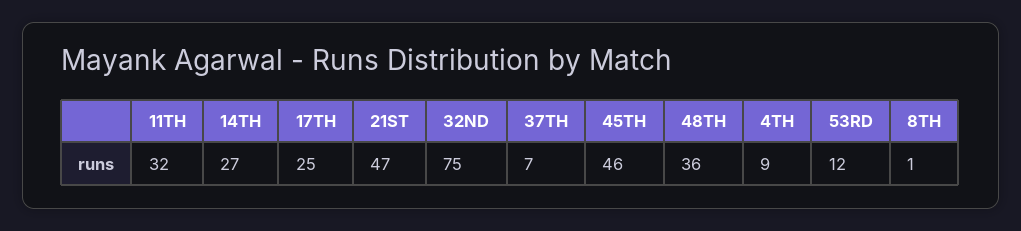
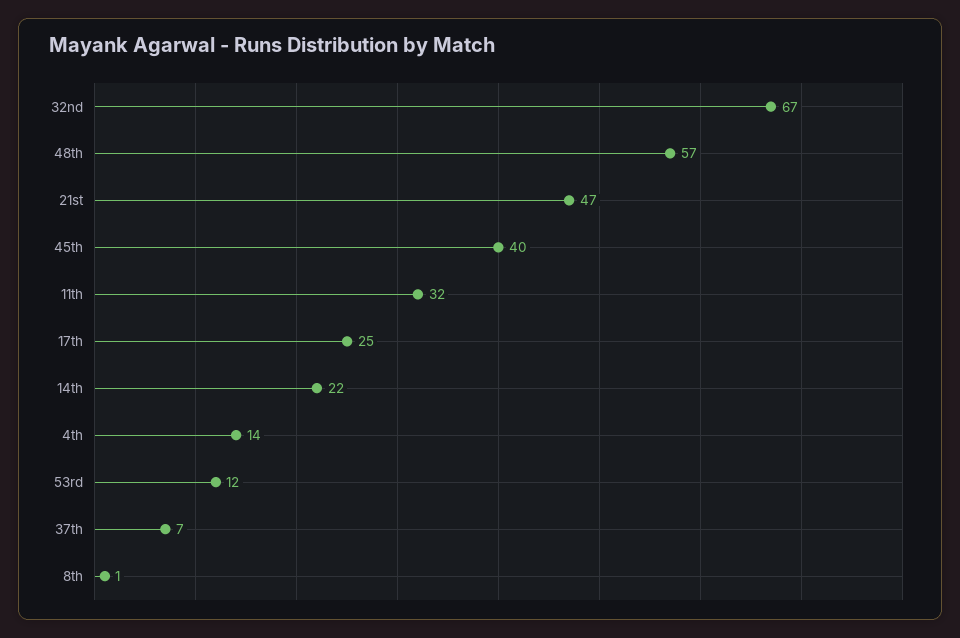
14TH: 27 -> 22
32ND: 75 -> 67
45TH: 46 -> 40
48TH: 36 -> 57
4TH: 9 -> 14

